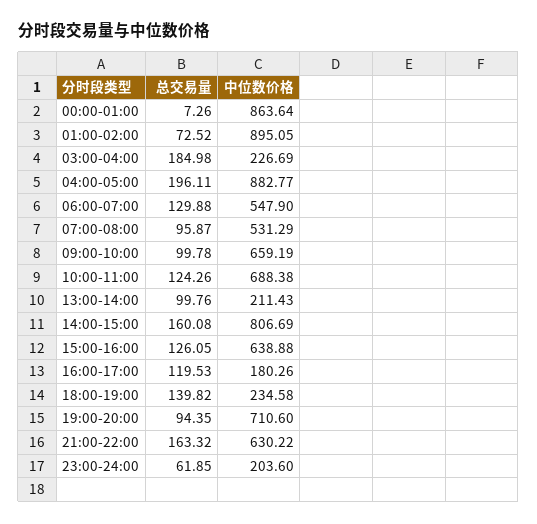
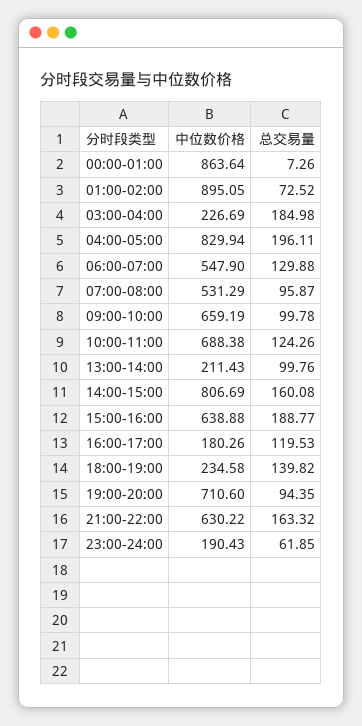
中位数价格, 04:00-05:00: 882.77 -> 829.94
总交易量, 15:00-16:00: 126.05 -> 188.77
中位数价格, 23:00-24:00: 203.6 -> 190.43

